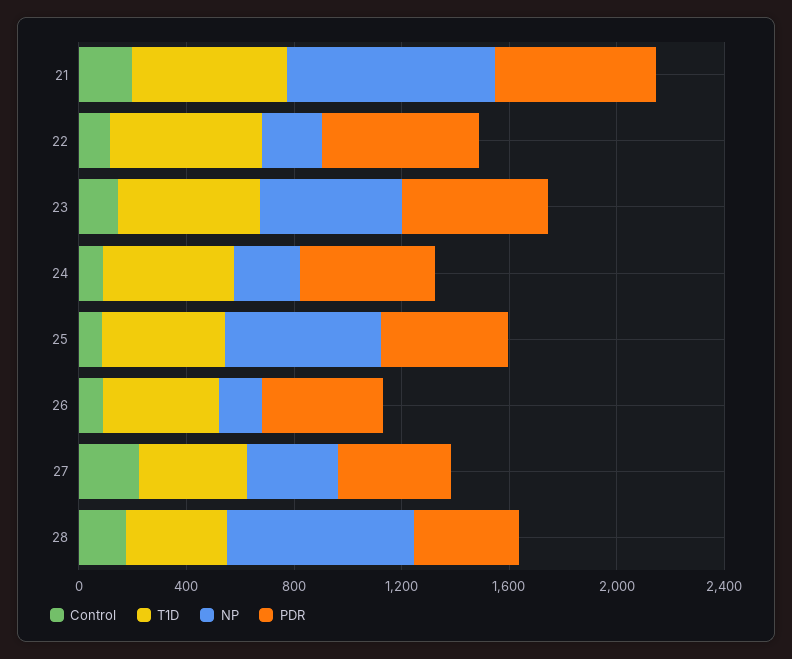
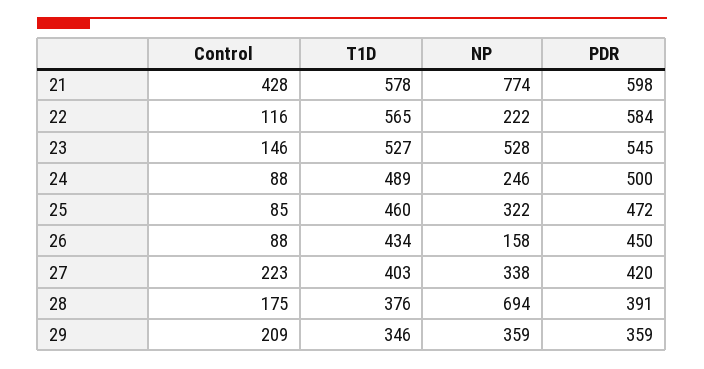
Control, 21: 200 -> 428
NP, 25: 600 -> 322
Control, 29: none -> 209
T1D, 29: none -> 346
NP, 29: none -> 359
PDR, 29: none -> 359

